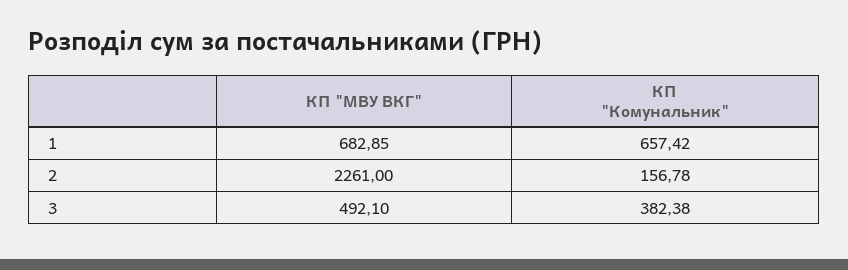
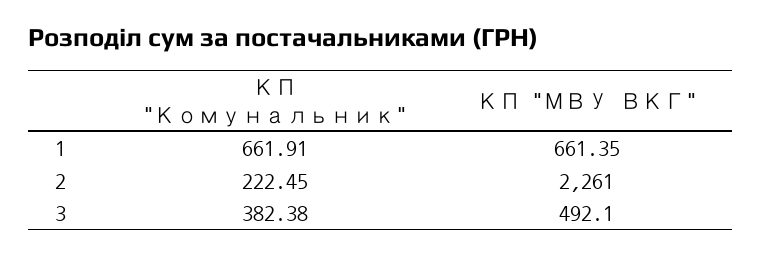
КП "МВУ ВКГ", 1: 682.85 -> 661.35
КП "Комунальник", 1: 657.42 -> 661.91
КП "Комунальник", 2: 156.78 -> 222.45

